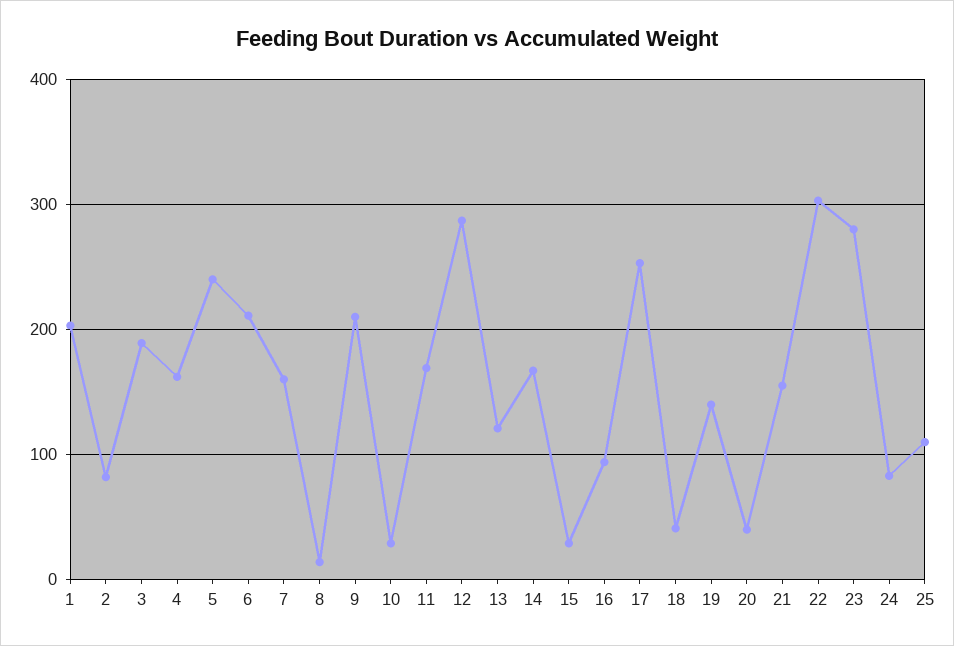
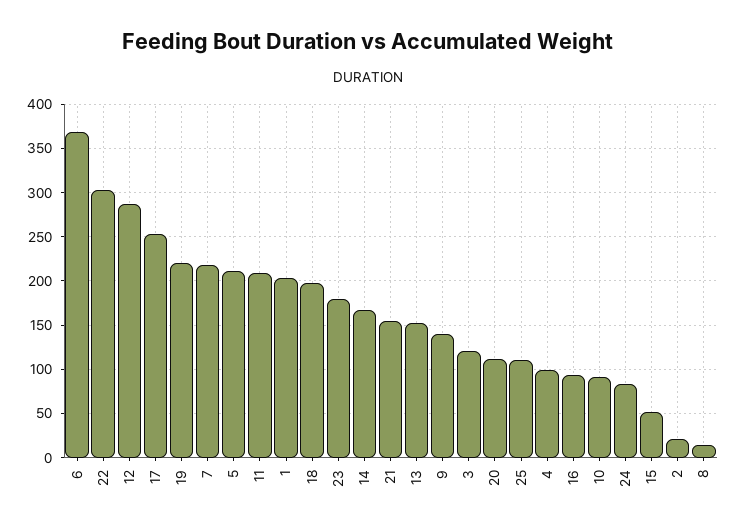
2: 80 -> 20
3: 190 -> 120
4: 160 -> 100
5: 240 -> 210
6: 210 -> 370
7: 160 -> 220
9: 210 -> 140
10: 30 -> 90
11: 170 -> 210
13: 120 -> 150
15: 30 -> 50
18: 40 -> 200
19: 140 -> 220
20: 40 -> 110
23: 280 -> 180

